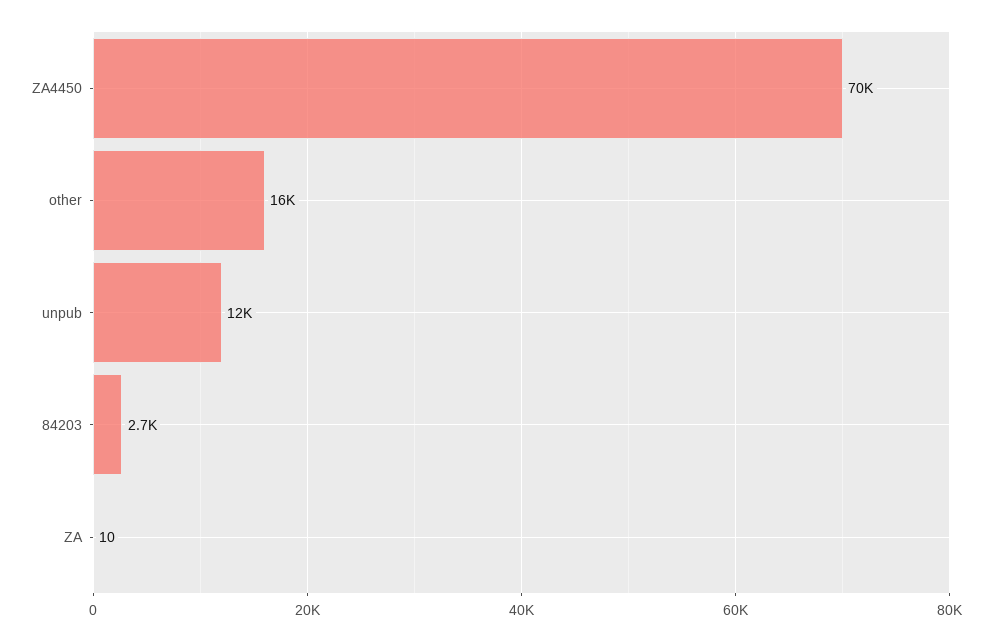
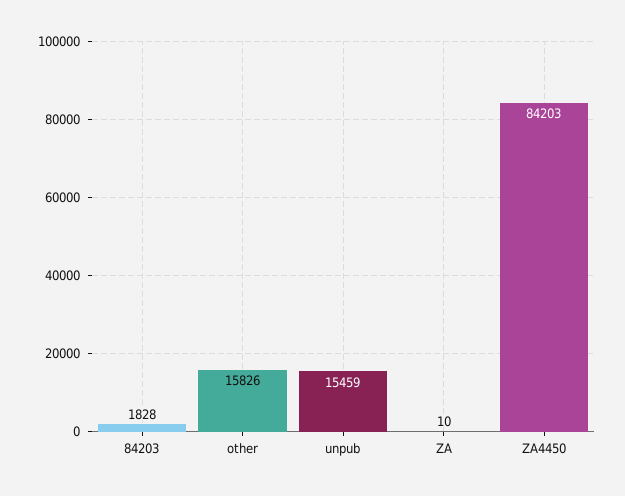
ZA4450: 70000 -> 84203
unpub: 12000 -> 15459
84203: 2700 -> 1828

